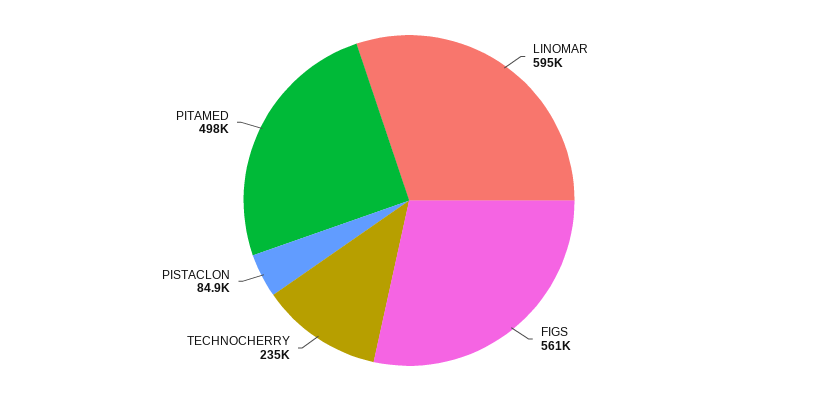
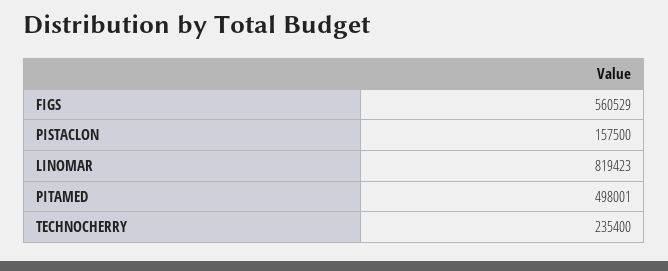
LINOMAR: 595000 -> 819423
PISTACLON: 84900 -> 157500

